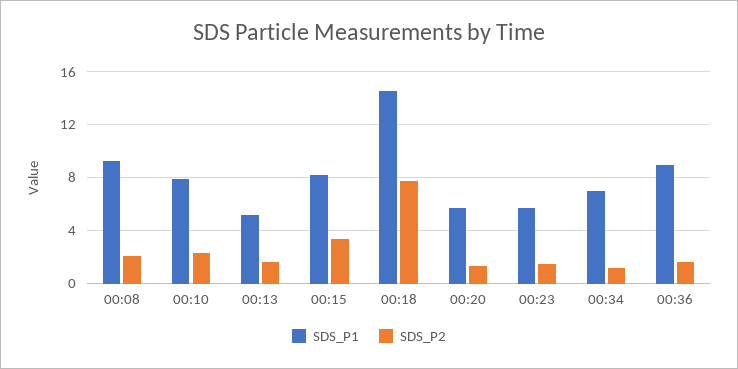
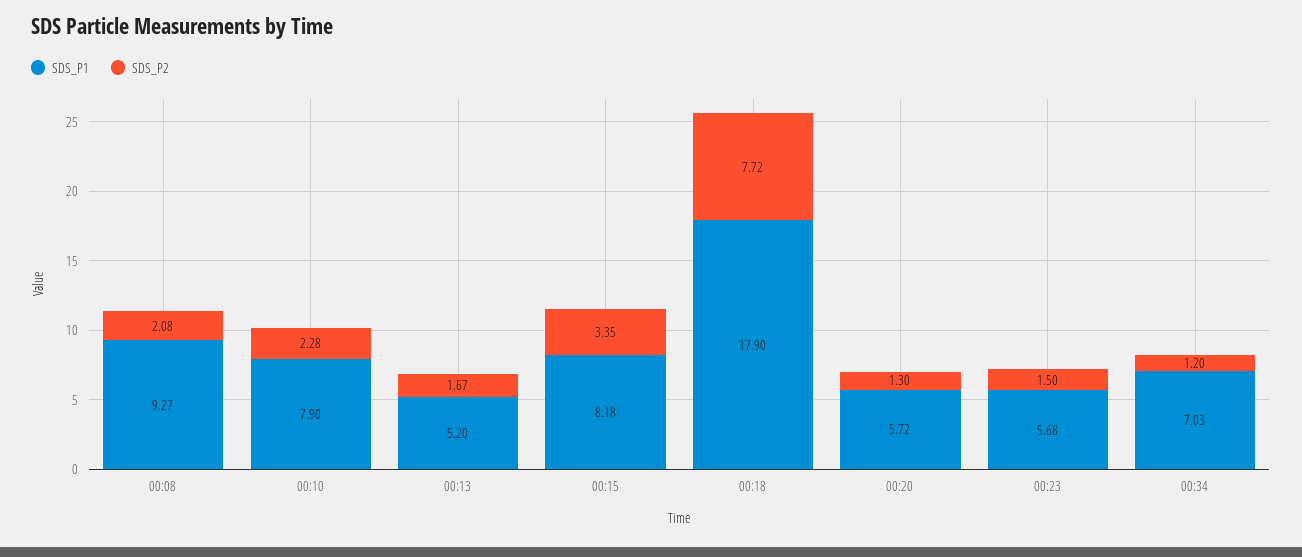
SDS_P1, 00:18: 14.5 -> 17.9
SDS_P1, 00:36: 9 -> none
SDS_P2, 00:36: 1.5 -> none

